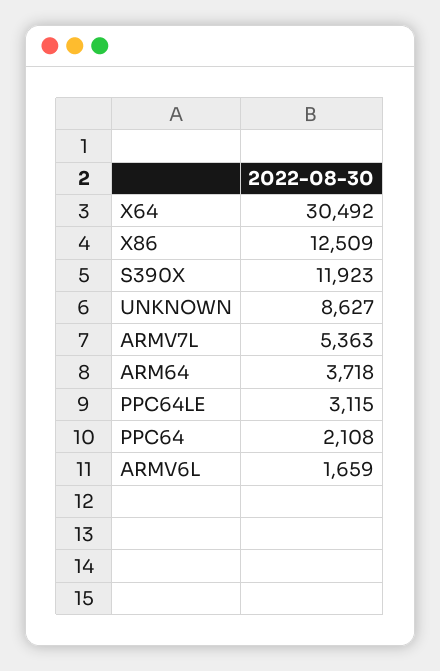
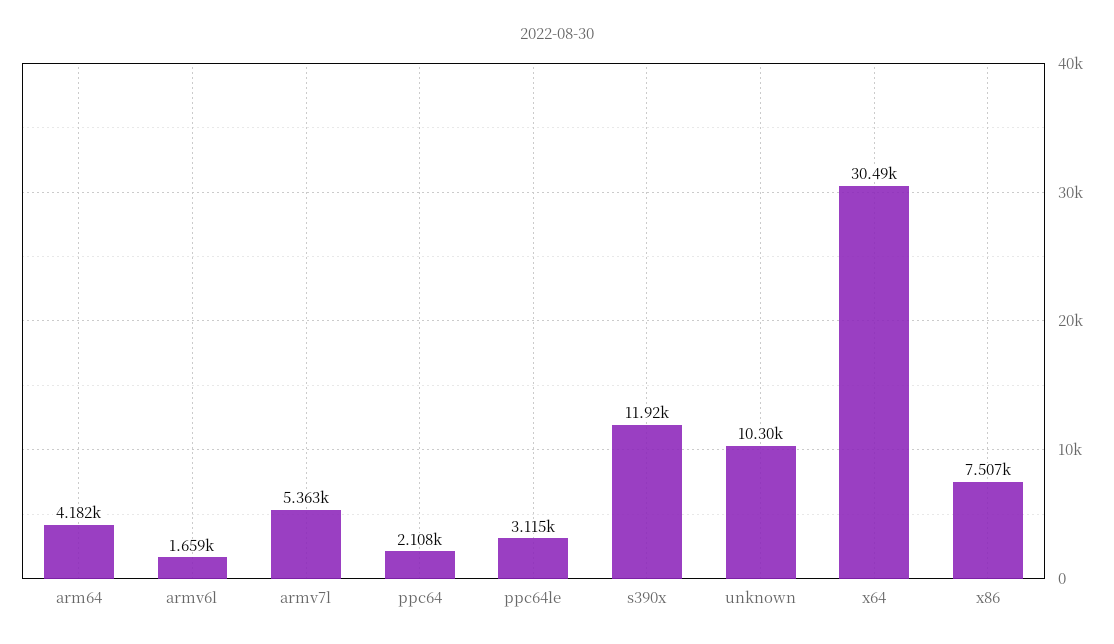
X86: 12509 -> 7507
UNKNOWN: 8627 -> 10300
ARM64: 3718 -> 4182

